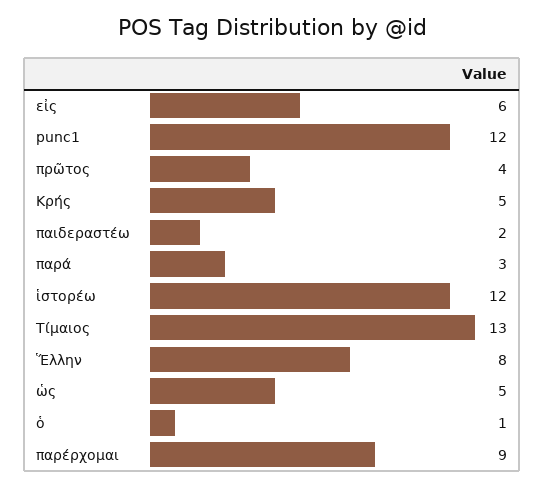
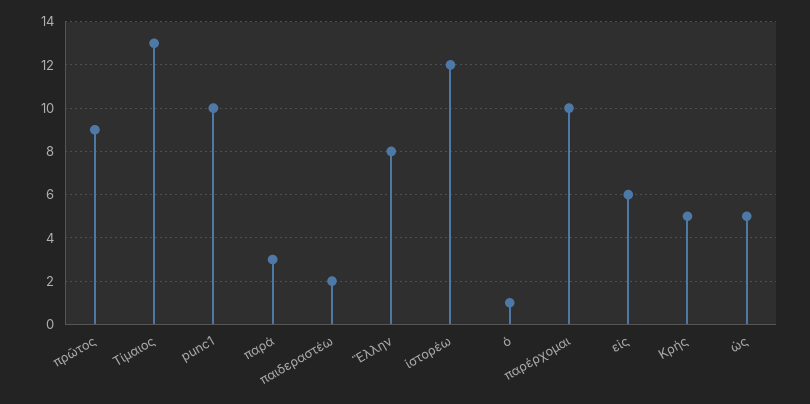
punc1: 12 -> 10
πρῶτος: 4 -> 9
παρέρχομαι: 9 -> 10

